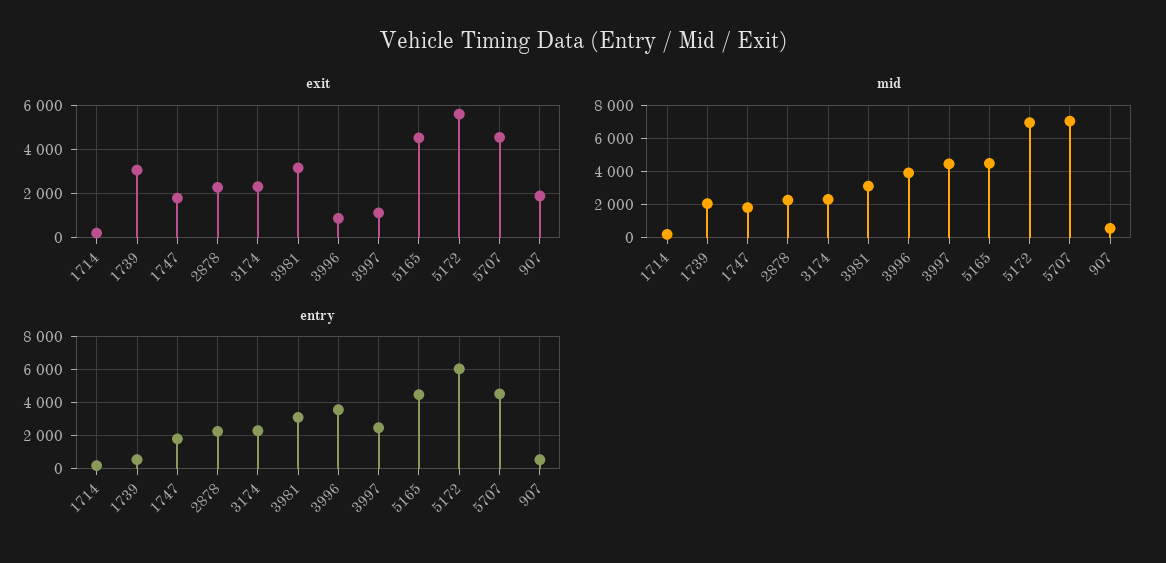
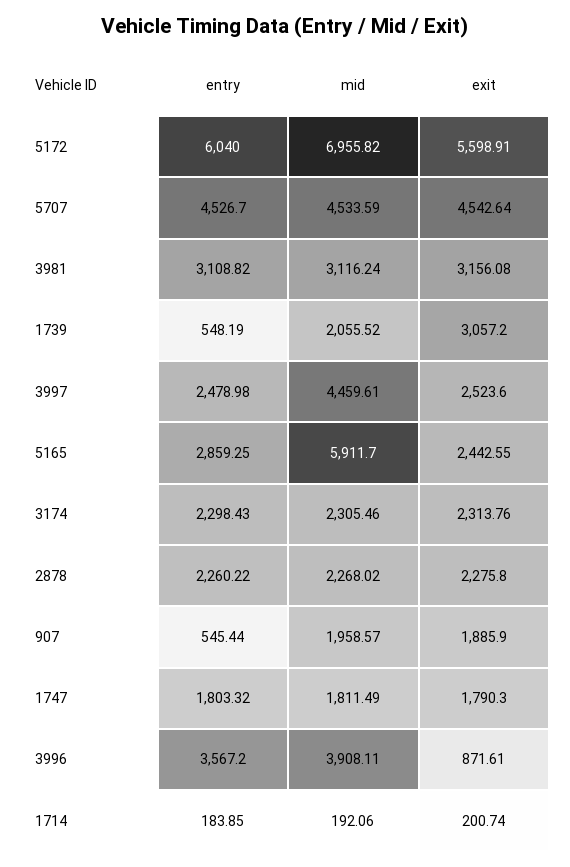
exit, 3997: 1000 -> 2523.6
exit, 5165: 4500 -> 2442.55
mid, 5165: 4500 -> 5911.7
mid, 5707: 7000 -> 4533.59
mid, 907: 500 -> 1958.57
entry, 5165: 4500 -> 2859.25

